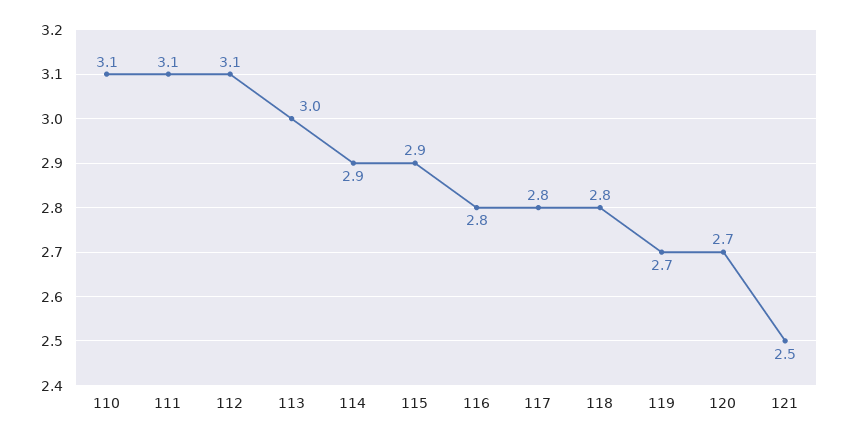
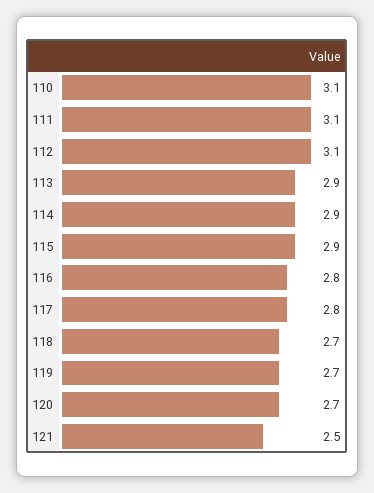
113: 3 -> 2.9
118: 2.8 -> 2.7

